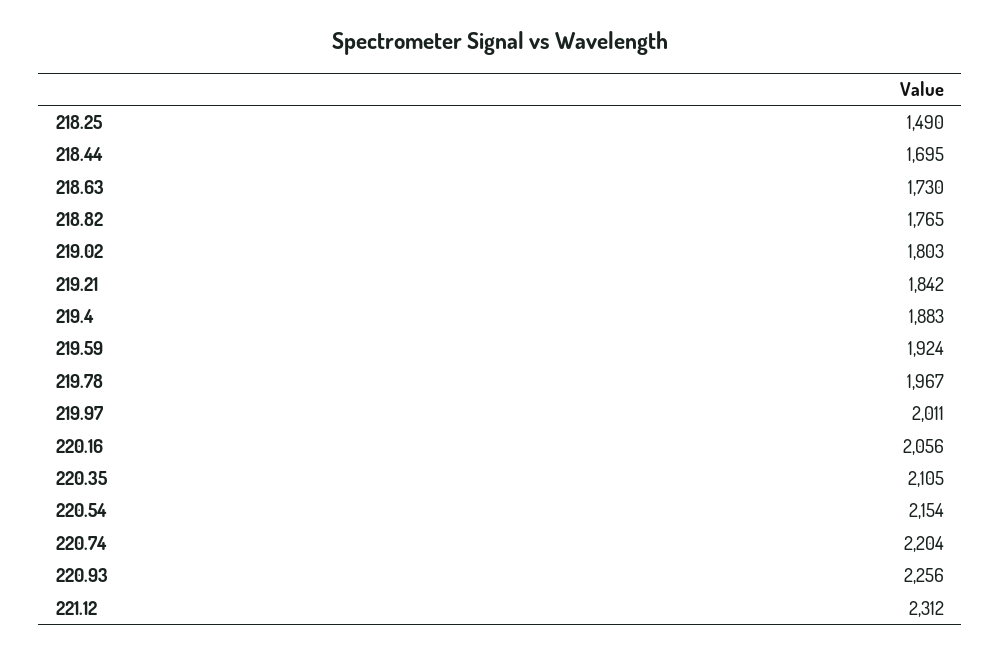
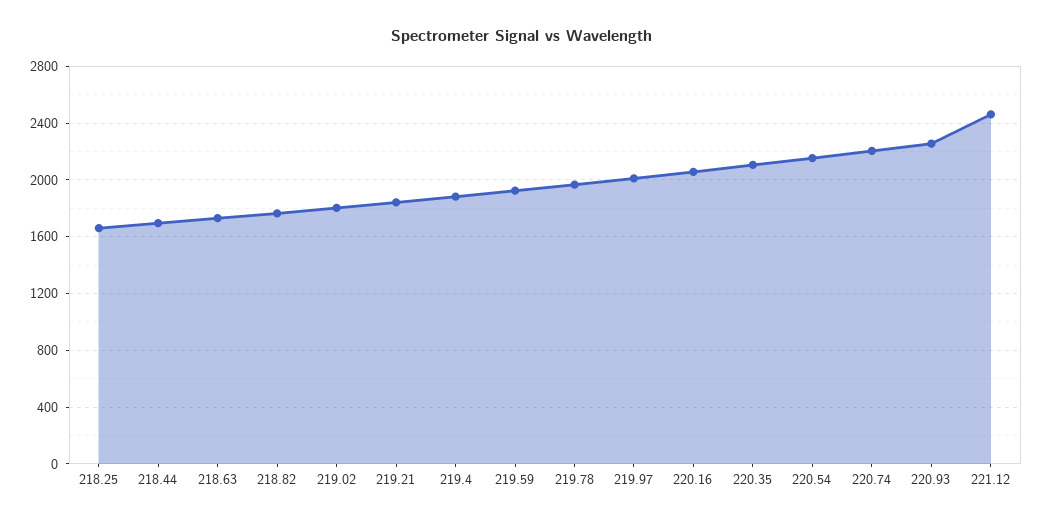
218.25: 1490 -> 1650
221.12: 2312 -> 2450

